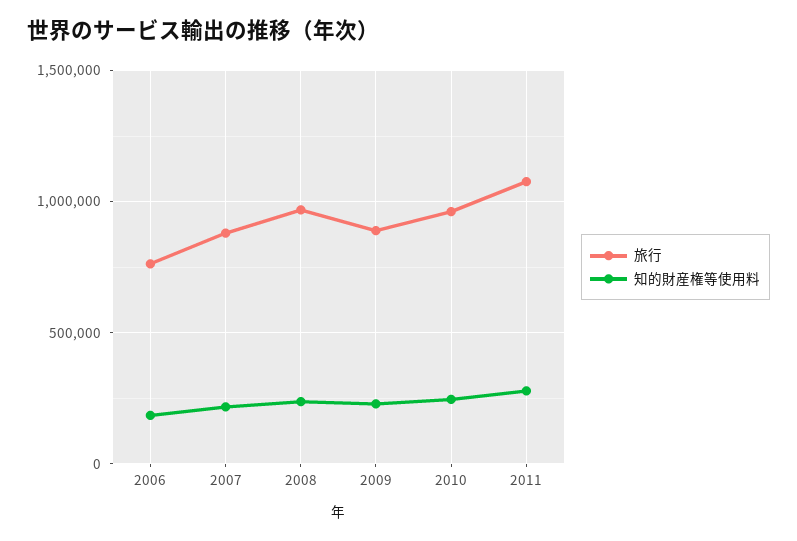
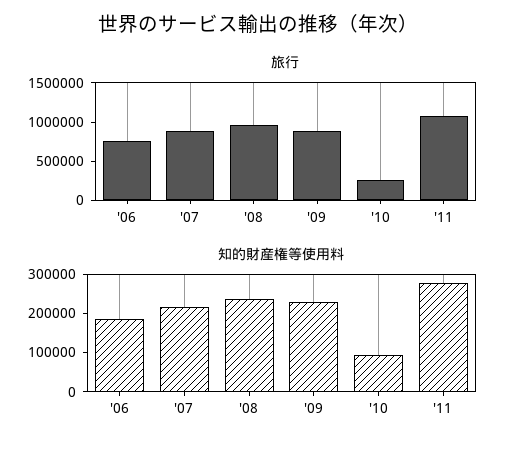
旅行, 2010: 950000 -> 250000
知的財産権等使用料, 2010: 250000 -> 100000

